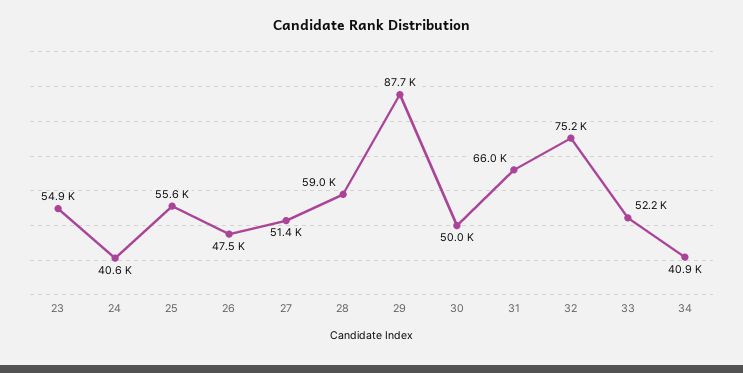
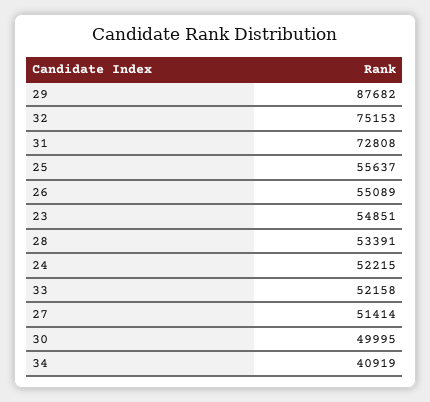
24: 40600 -> 52215
26: 47500 -> 55089
28: 59000 -> 53391
31: 66000 -> 72808

